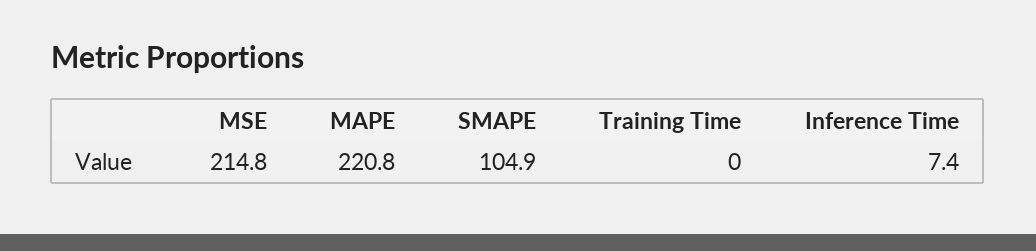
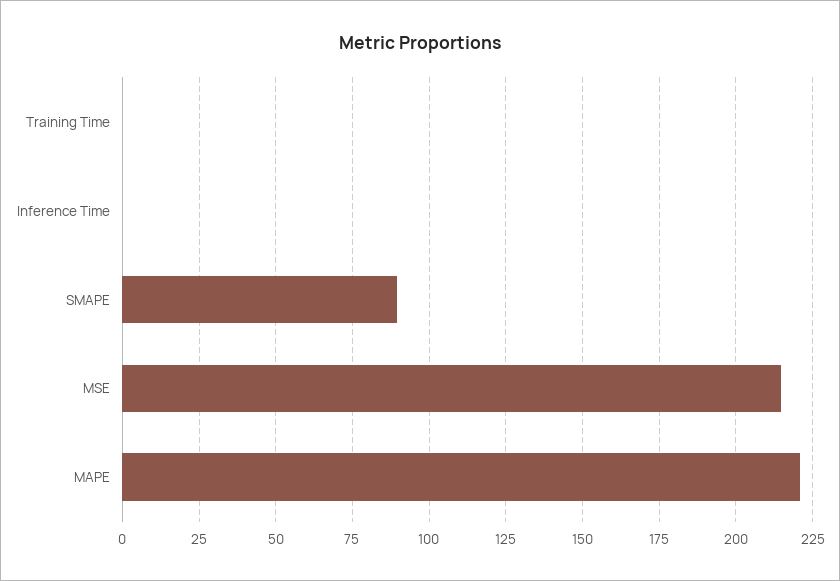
SMAPE: 104.9 -> 90
Inference Time: 7.4 -> 0

